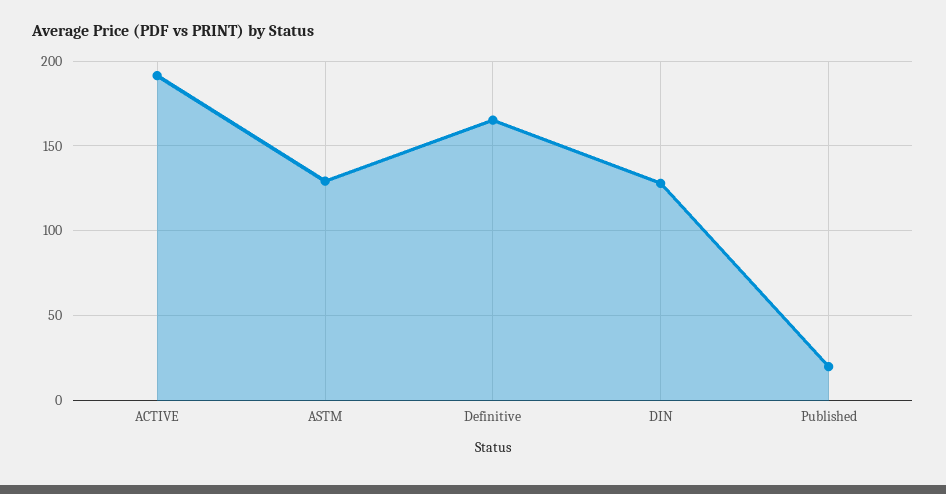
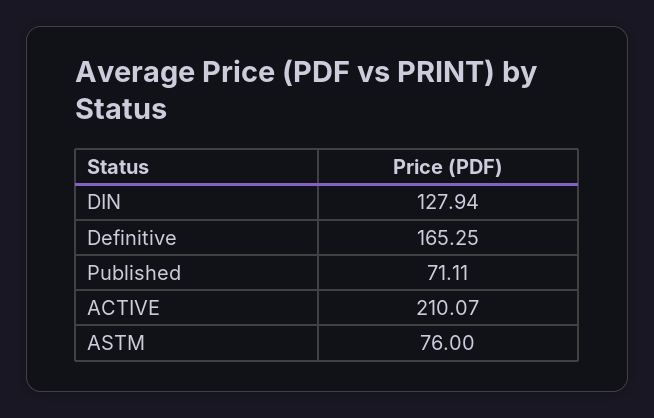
ACTIVE: 190 -> 210.07
ASTM: 130 -> 76
Published: 20 -> 71.11

